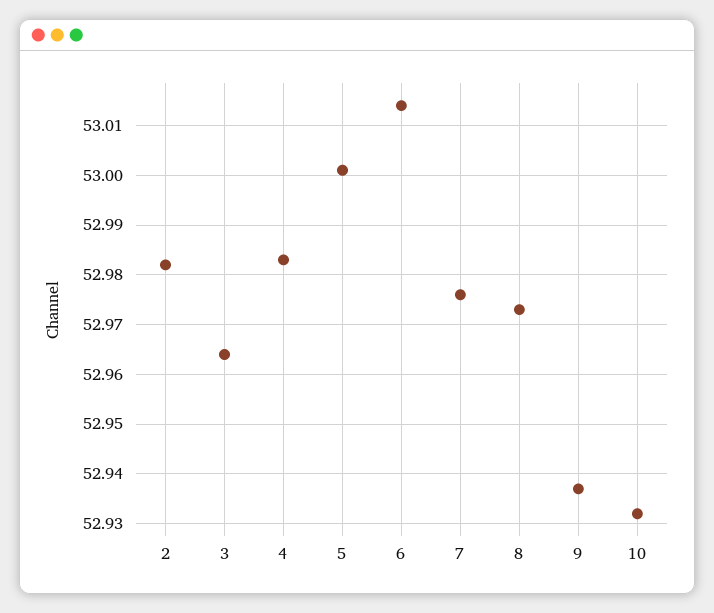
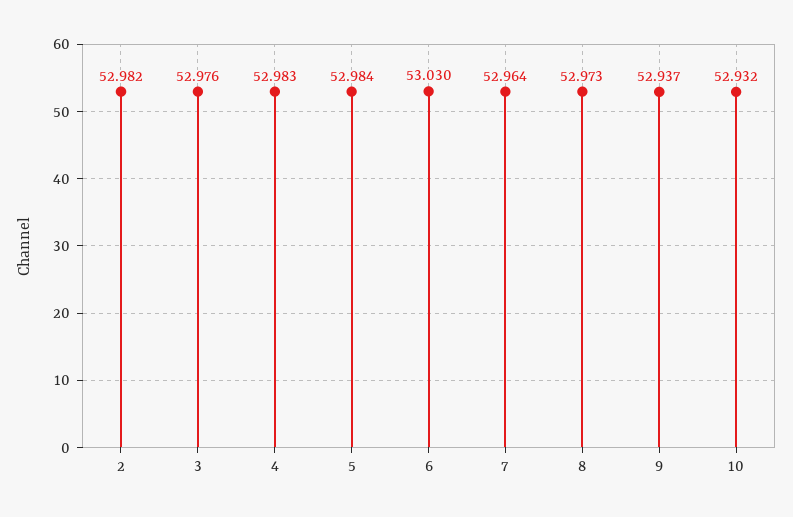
3: 52.965 -> 52.976
5: 53 -> 52.984
6: 53.015 -> 53.03
7: 52.975 -> 52.964

